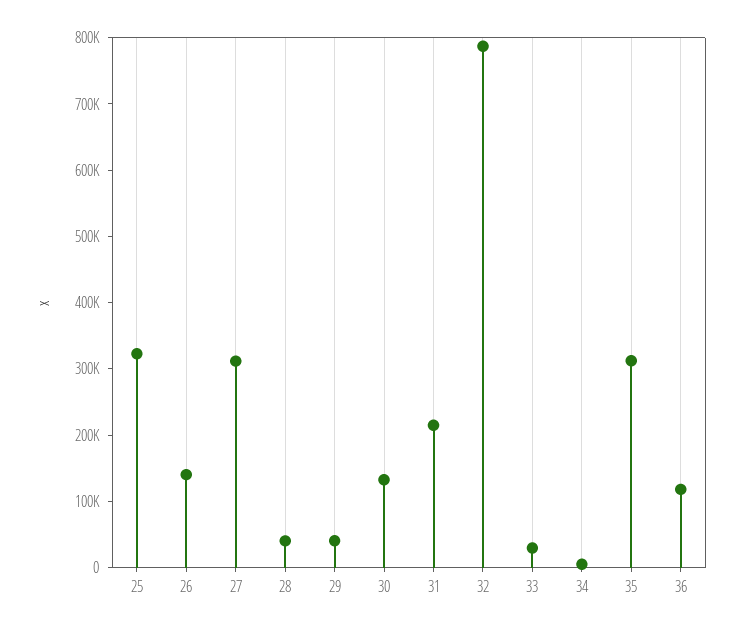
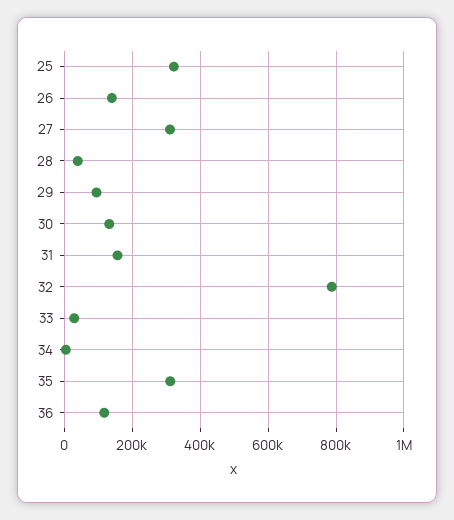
29: 40000 -> 100000
31: 220000 -> 160000

